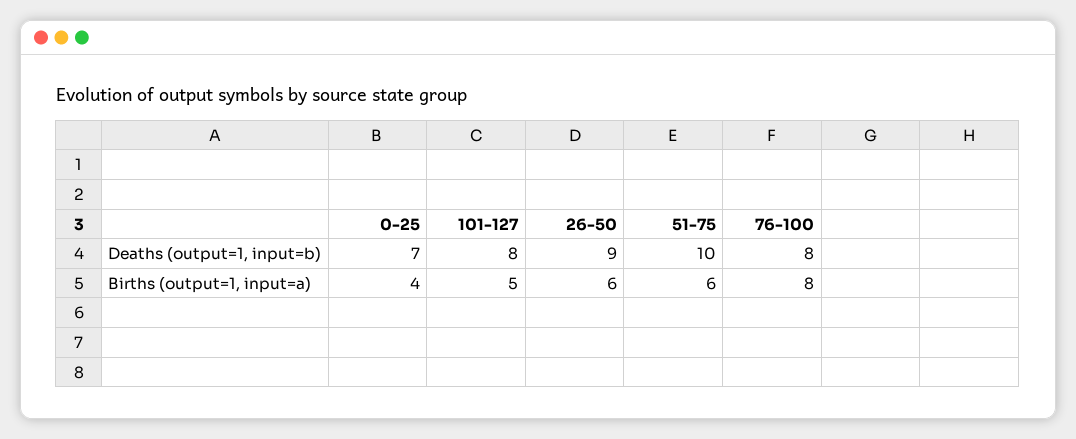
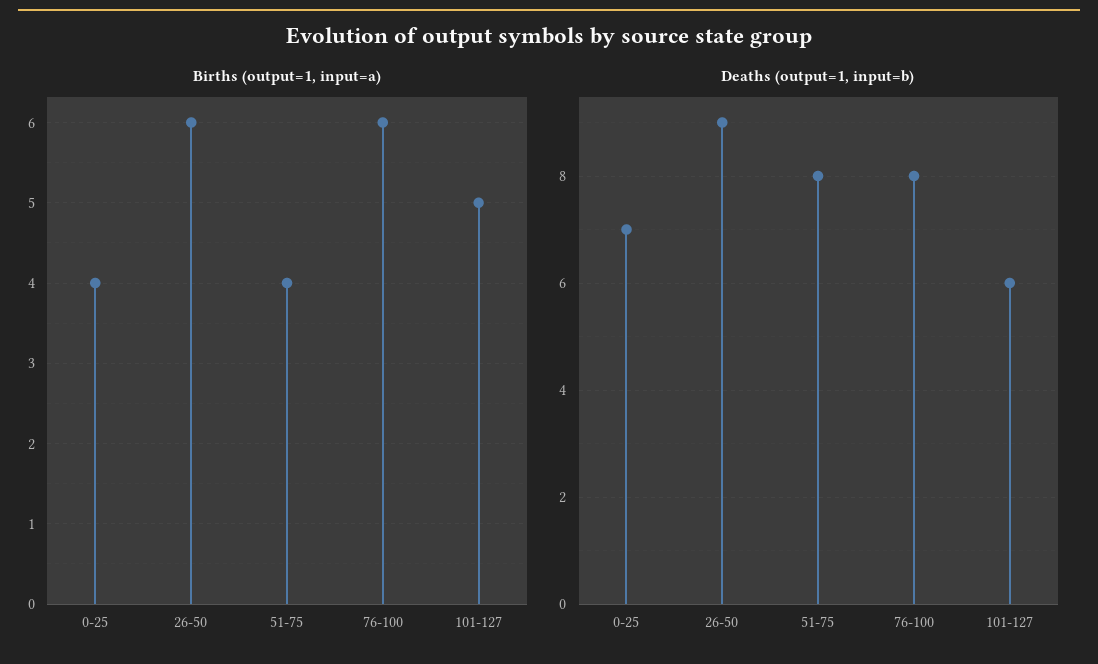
Deaths (output=1, input=b), 101-127: 8 -> 6
Deaths (output=1, input=b), 51-75: 10 -> 8
Births (output=1, input=a), 51-75: 6 -> 4
Births (output=1, input=a), 76-100: 8 -> 6

